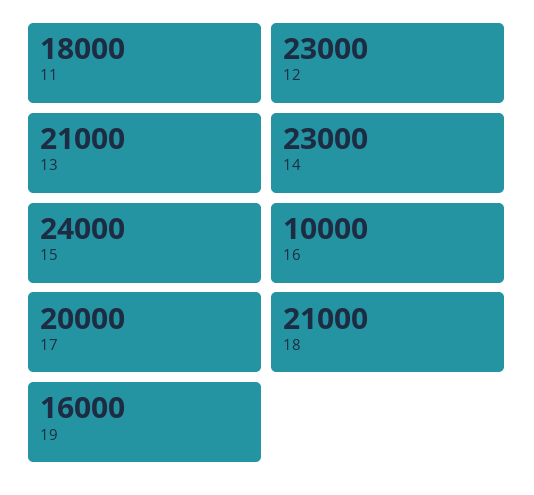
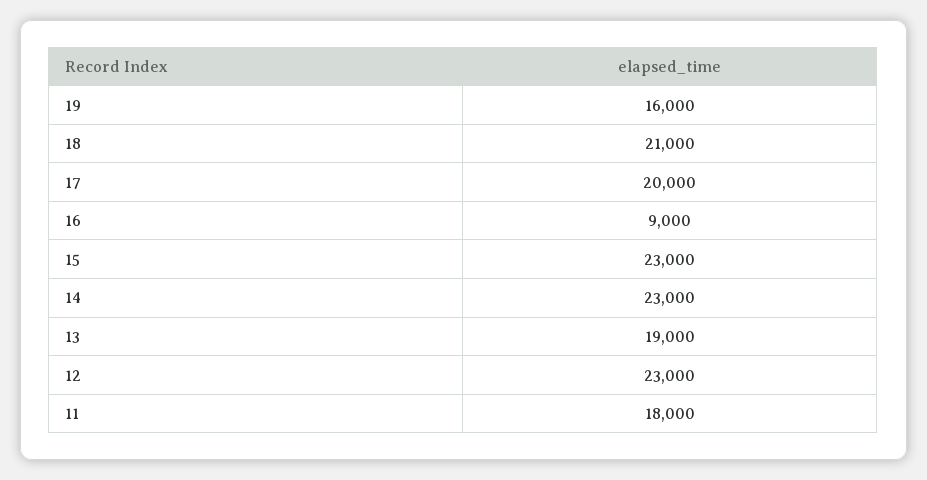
13: 21000 -> 19000
15: 24000 -> 23000
16: 10000 -> 9000

